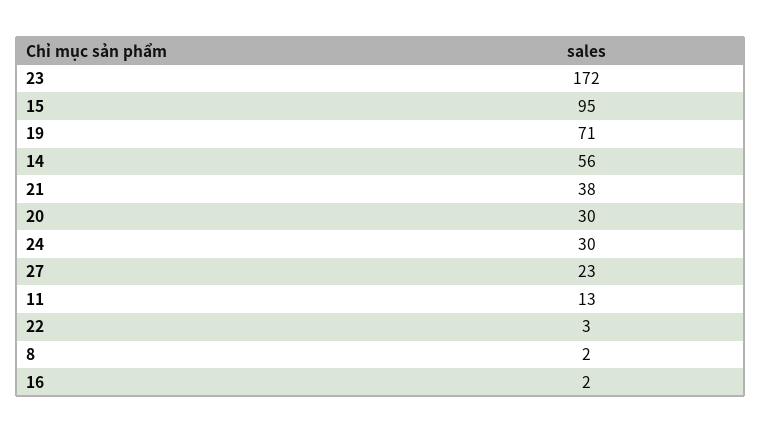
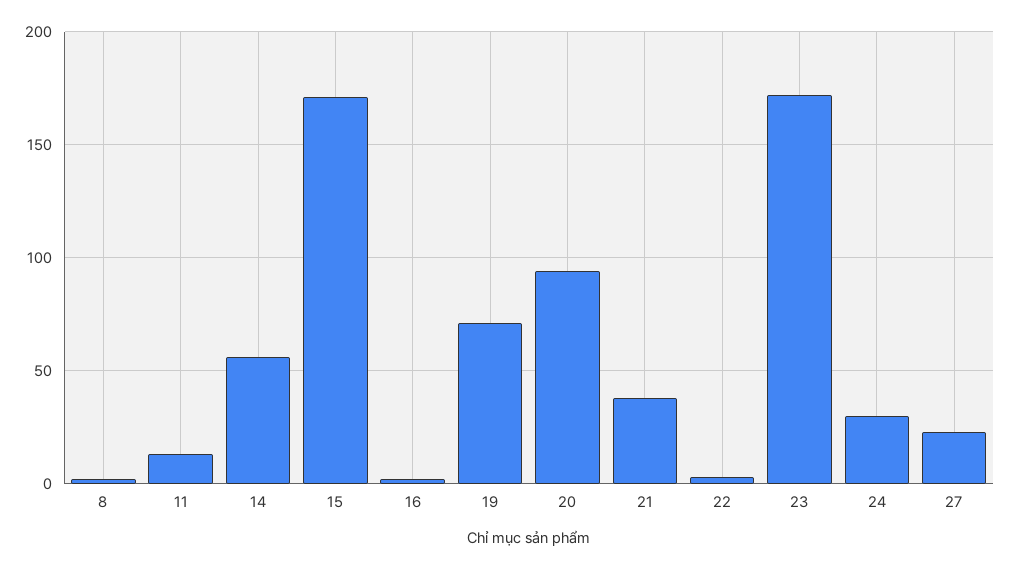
15: 95 -> 170
20: 30 -> 95

